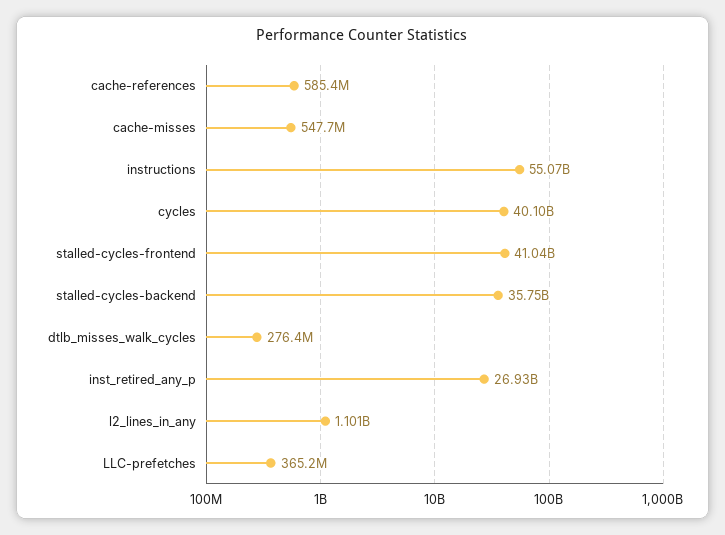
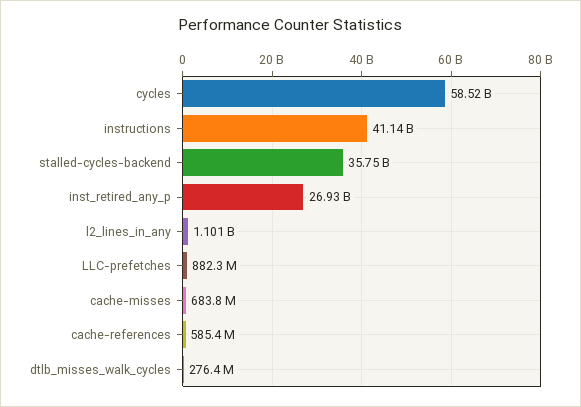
cache-misses: 547700000 -> 683800000
instructions: 55070000000 -> 41140000000
cycles: 40100000000 -> 58520000000
stalled-cycles-frontend: 41040000000 -> none
LLC-prefetches: 365200000 -> 882300000

